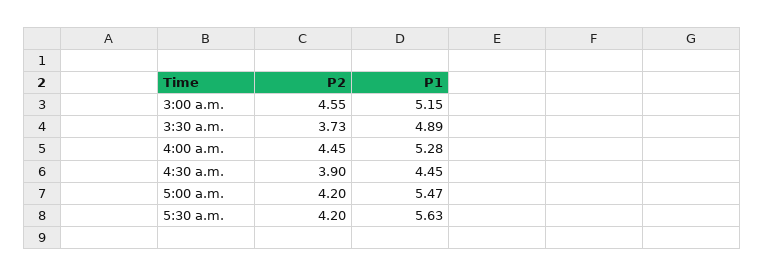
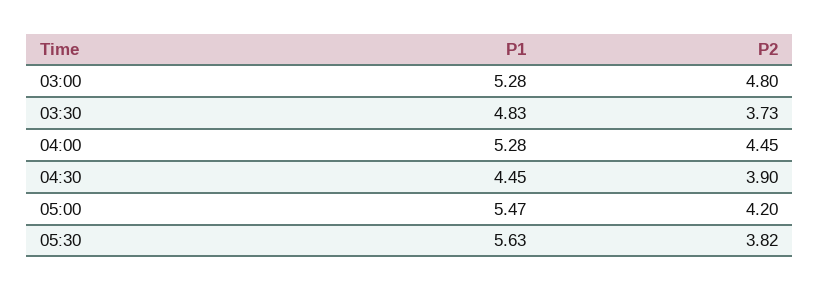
P2, 3:00 a.m.: 4.55 -> 4.8
P1, 3:00 a.m.: 5.15 -> 5.28
P1, 3:30 a.m.: 4.89 -> 4.83
P2, 5:30 a.m.: 4.2 -> 3.82

